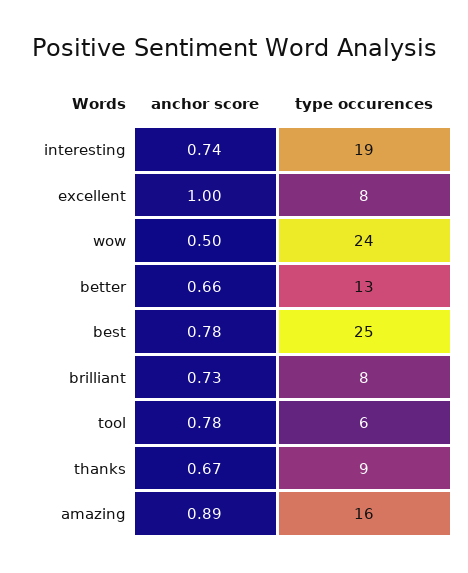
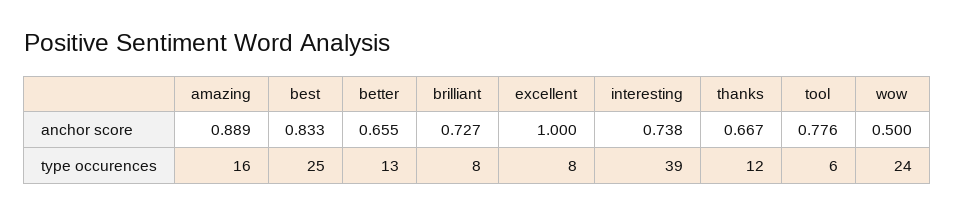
type occurences, interesting: 19 -> 39
anchor score, best: 0.78 -> 0.833
type occurences, thanks: 9 -> 12

